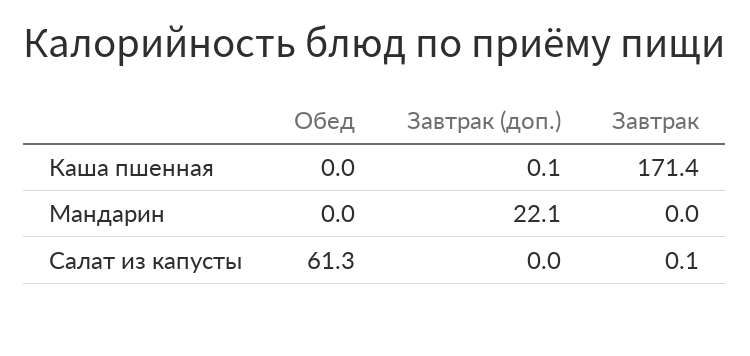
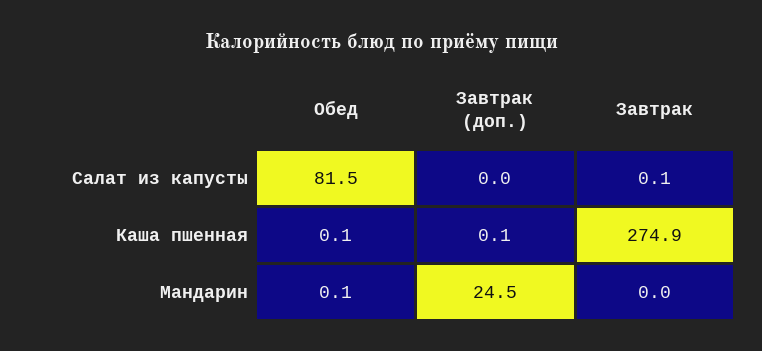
Обед, Каша пшенная: 0 -> 0.1
Завтрак, Каша пшенная: 171.4 -> 274.9
Обед, Мандарин: 0 -> 0.1
Завтрак (доп.), Мандарин: 22.1 -> 24.5
Обед, Салат из капусты: 61.3 -> 81.5

